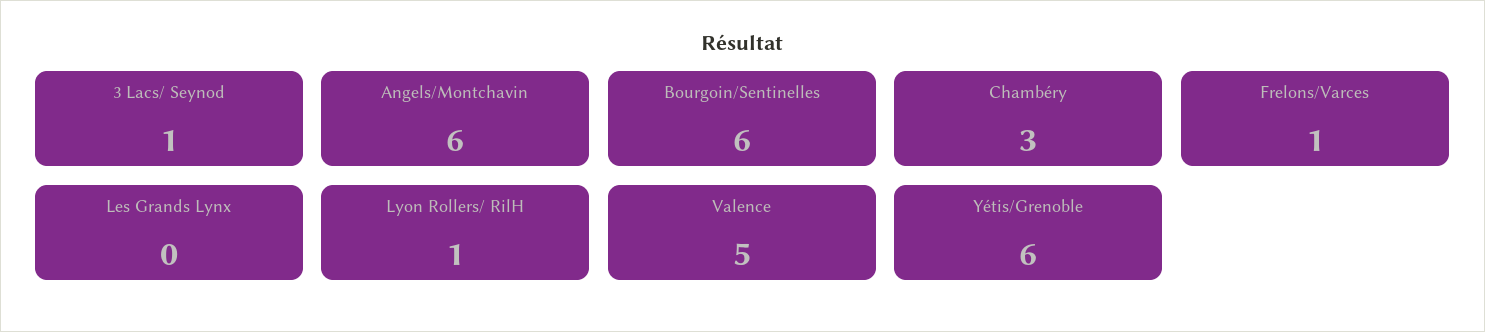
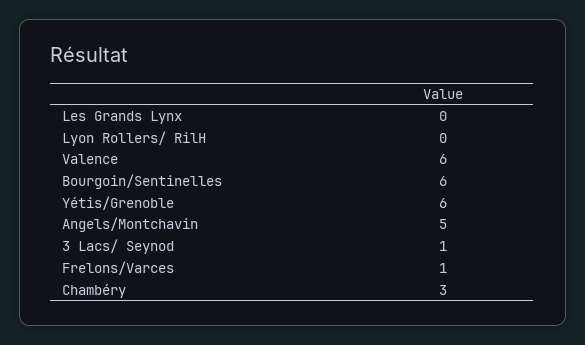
Angels/Montchavin: 6 -> 5
Lyon Rollers/ RilH: 1 -> 0
Valence: 5 -> 6

